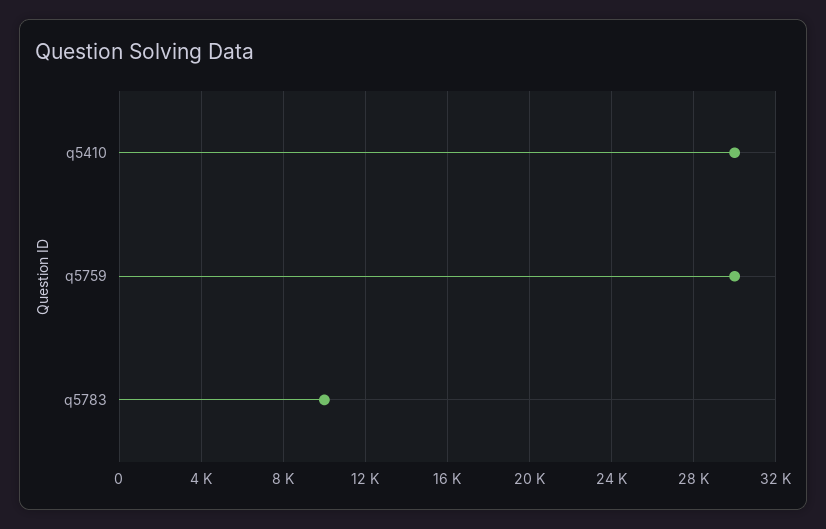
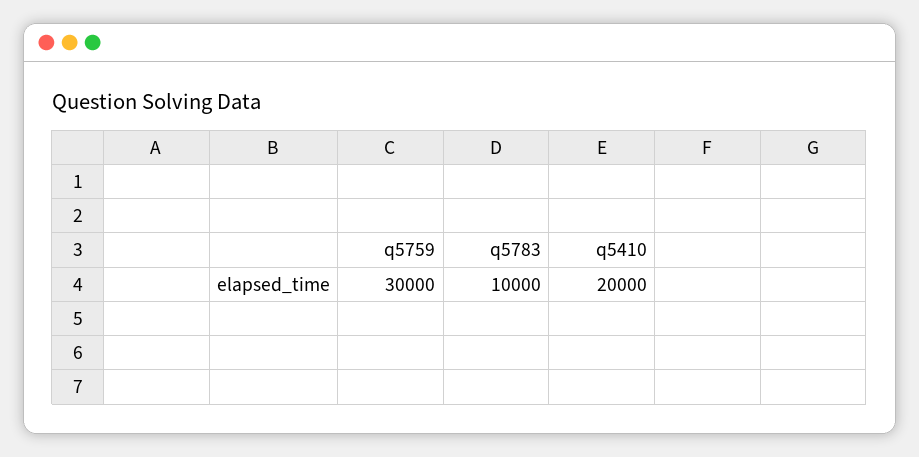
q5410: 30000 -> 20000

